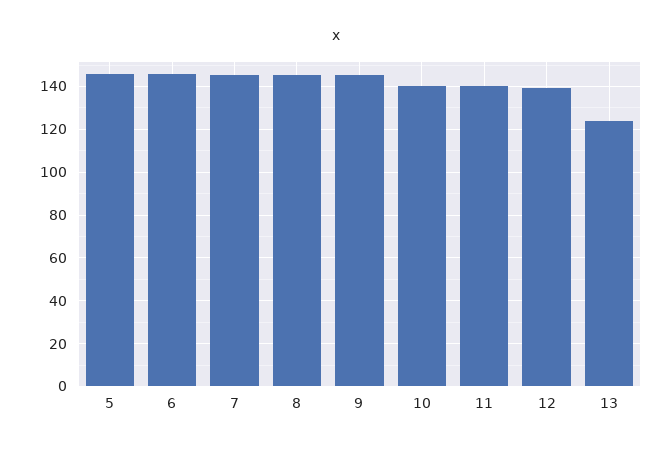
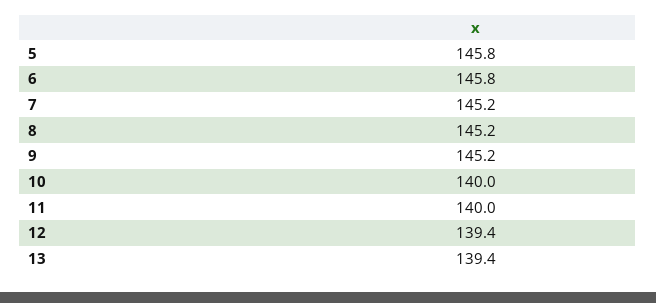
13: 125 -> 139.4

